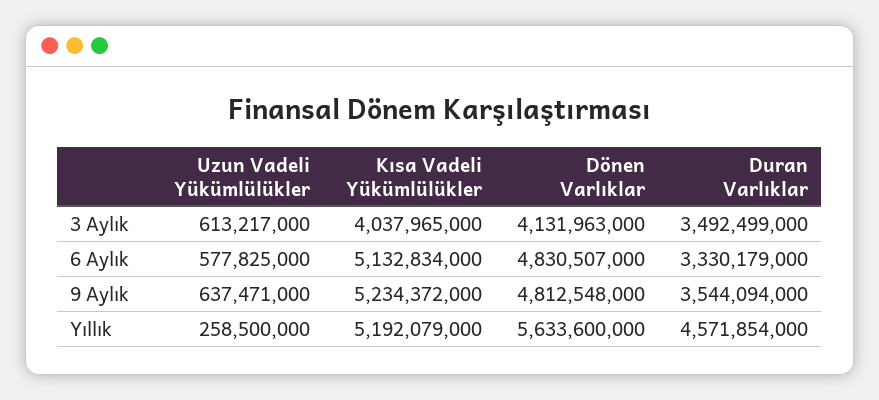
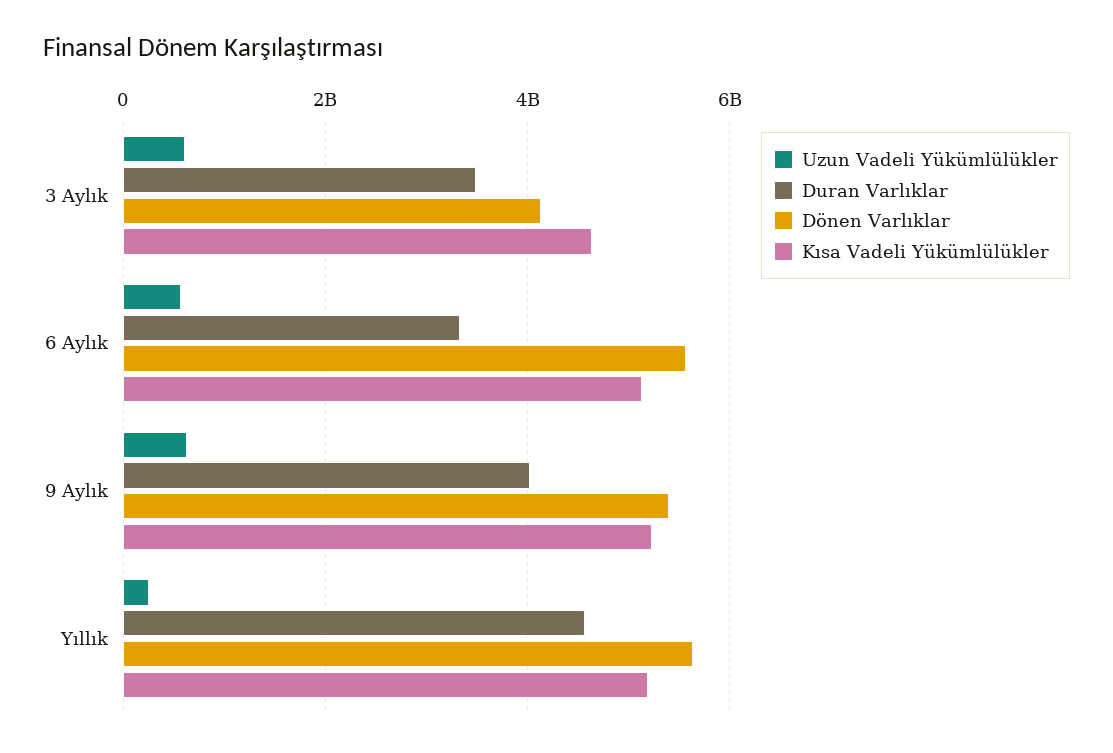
Kısa Vadeli Yükümlülükler, 3 Aylık: 4037965000 -> 4600000000
Dönen Varlıklar, 6 Aylık: 4830507000 -> 5600000000
Dönen Varlıklar, 9 Aylık: 4812548000 -> 5400000000
Duran Varlıklar, 9 Aylık: 3544094000 -> 4000000000

